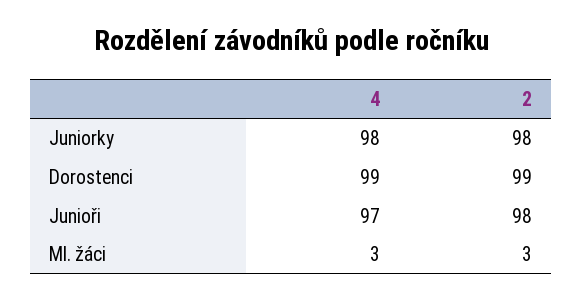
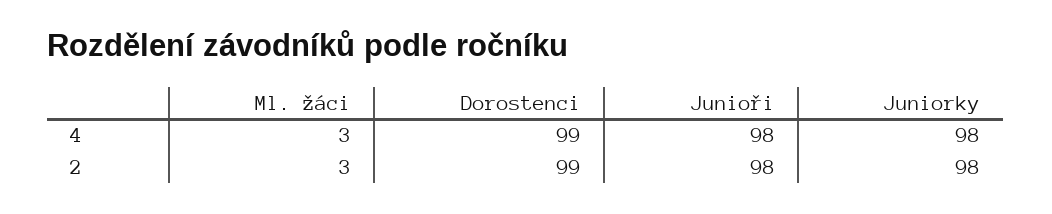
4, Junioři: 97 -> 98

